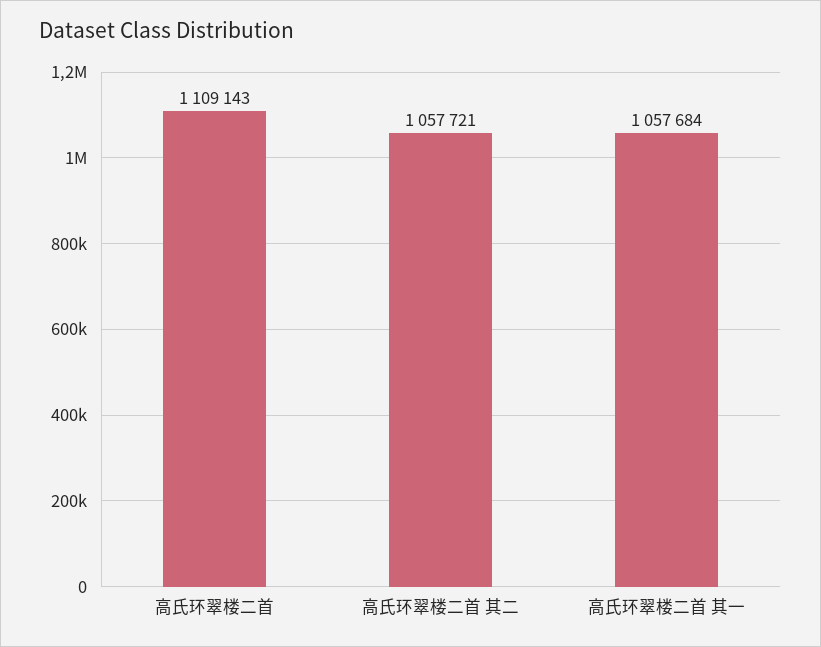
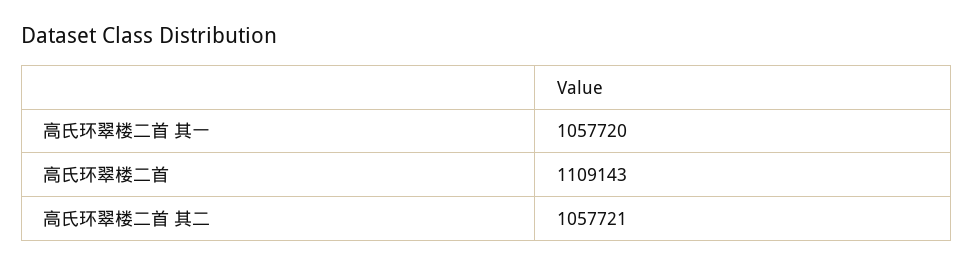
高氏环翠楼二首 其一: 1057684 -> 1057720

